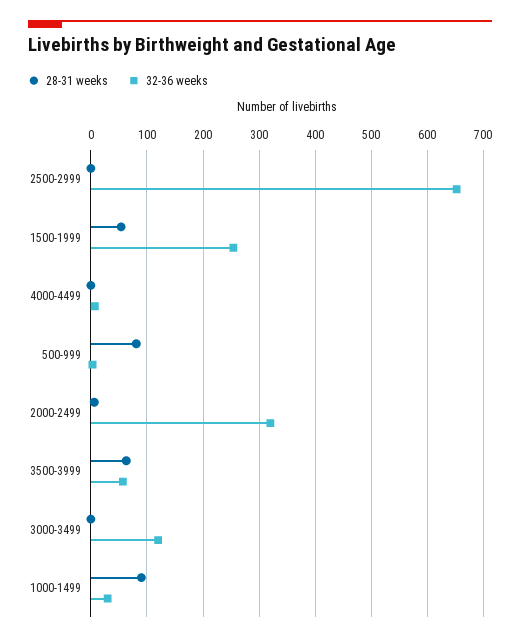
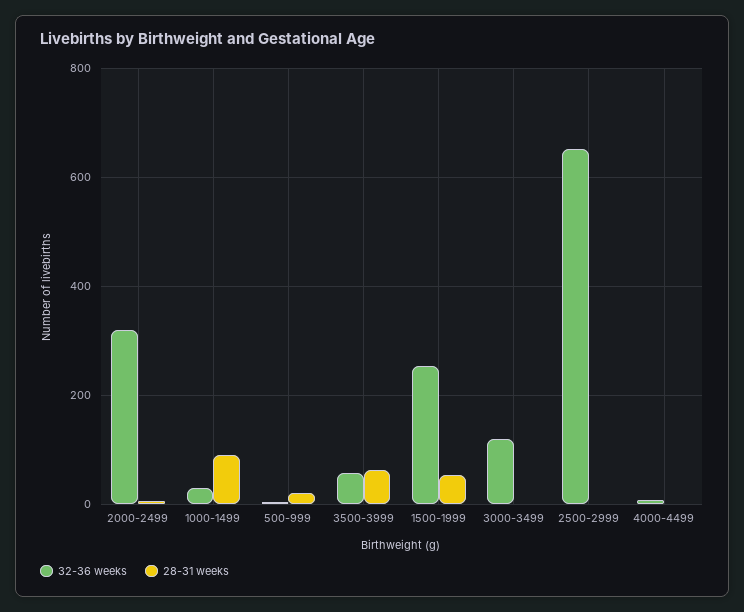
28-31 weeks, 500-999: 80 -> 20

